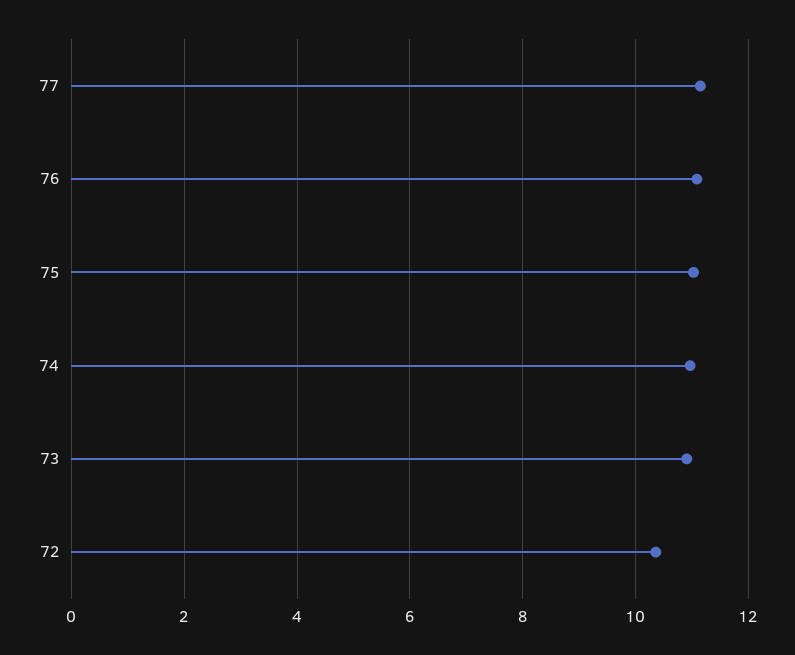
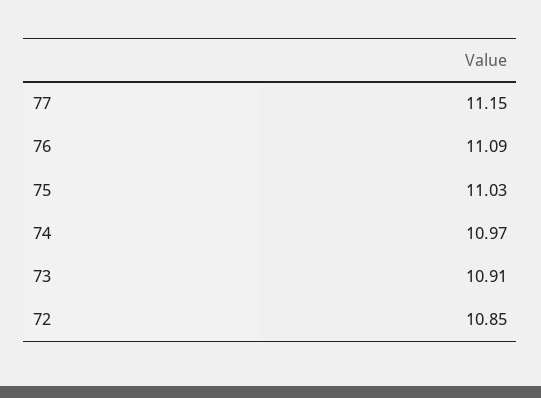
72: 10.4 -> 10.85

